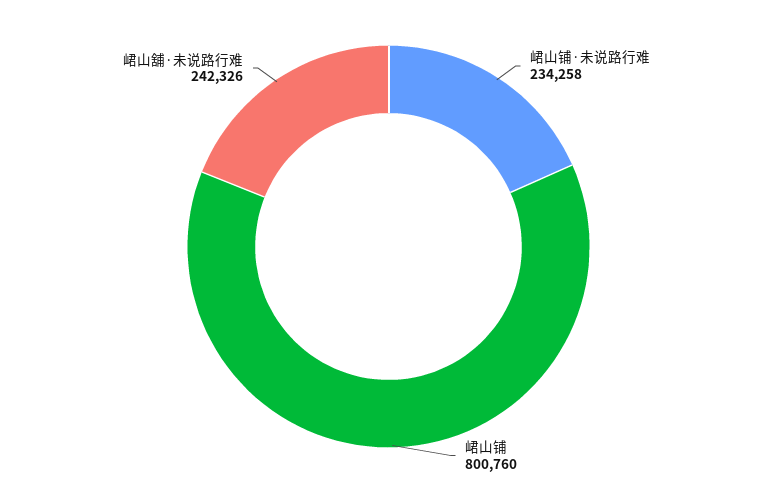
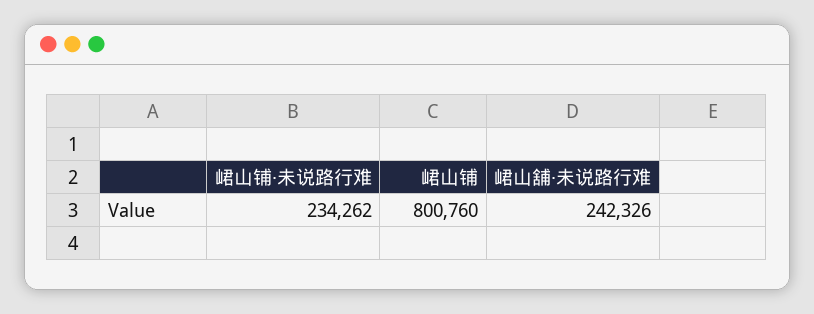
峮山铺·未说路行难: 234258 -> 234262

